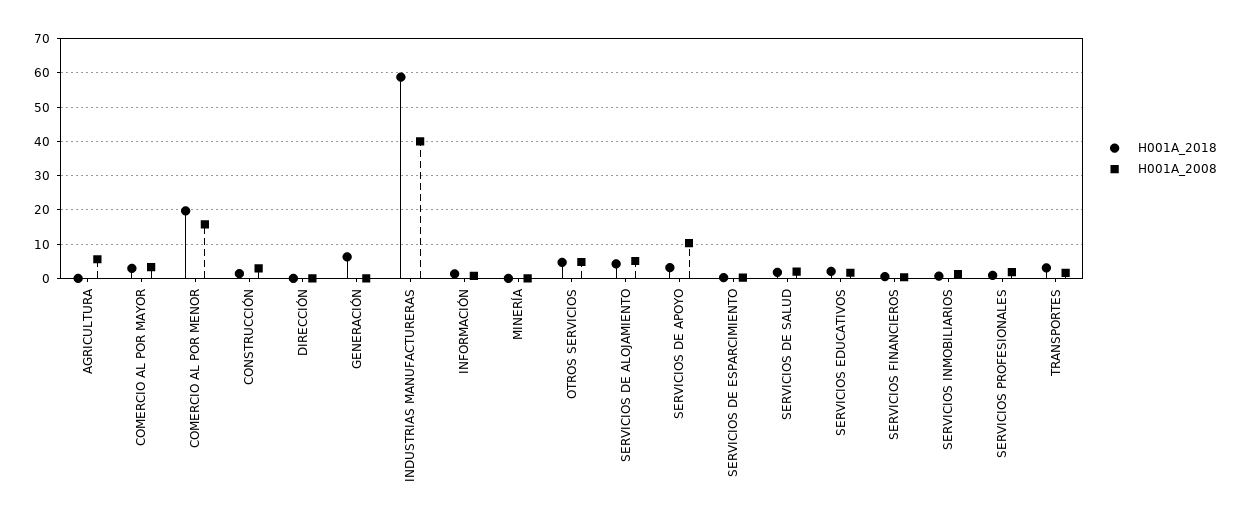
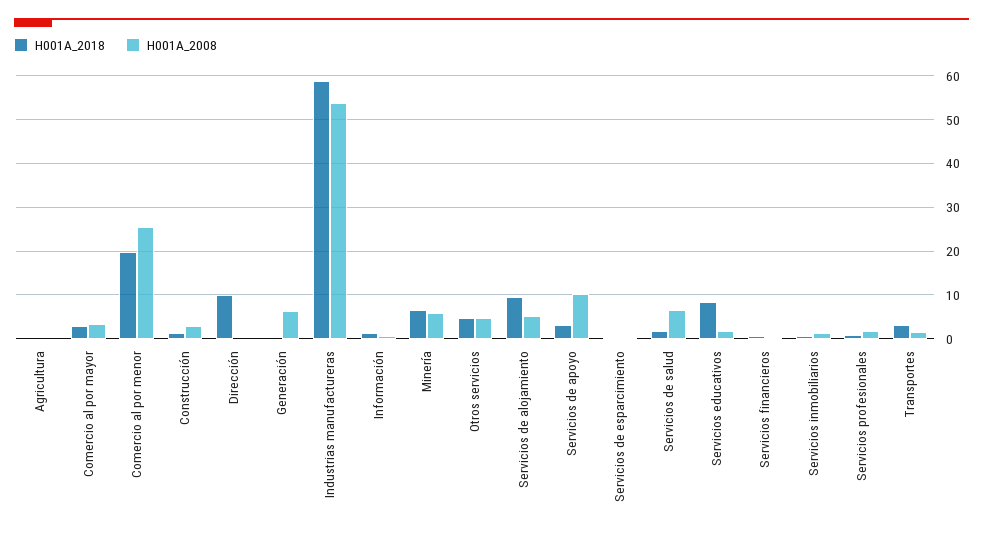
H001A_2008, AGRICULTURA: 6 -> 0
H001A_2008, COMERCIO AL POR MENOR: 16 -> 26
H001A_2018, DIRECCIÓN: 0 -> 10
H001A_2018, GENERACIÓN: 6 -> 0
H001A_2008, GENERACIÓN: 0 -> 6
H001A_2008, INDUSTRIAS MANUFACTURERAS: 40 -> 54
H001A_2018, MINERÍA: 0 -> 6
H001A_2008, MINERÍA: 0 -> 6
H001A_2018, SERVICIOS DE ALOJAMIENTO: 4 -> 10
H001A_2008, SERVICIOS DE SALUD: 2 -> 6
H001A_2018, SERVICIOS EDUCATIVOS: 2 -> 8

